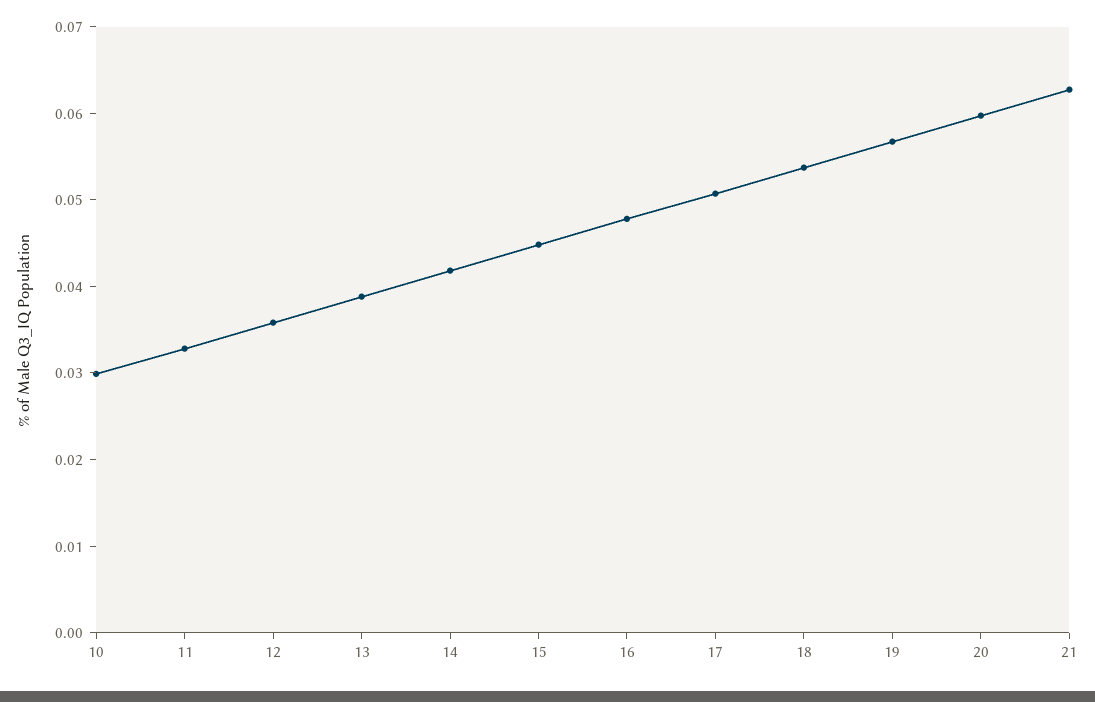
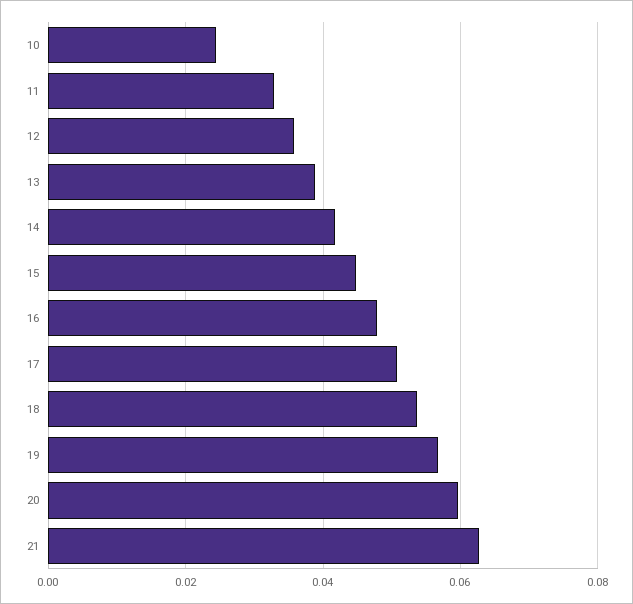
10: 0.03 -> 0.024

